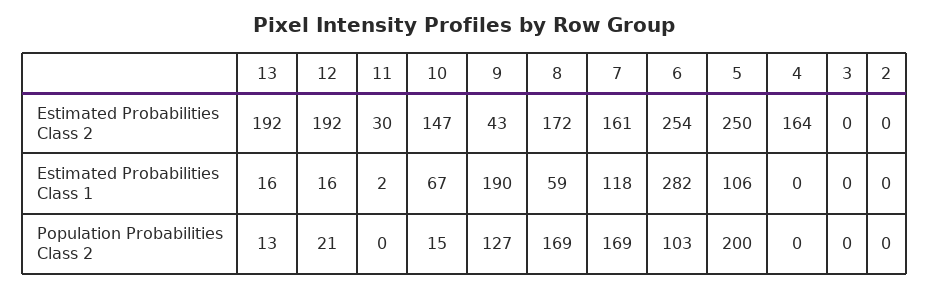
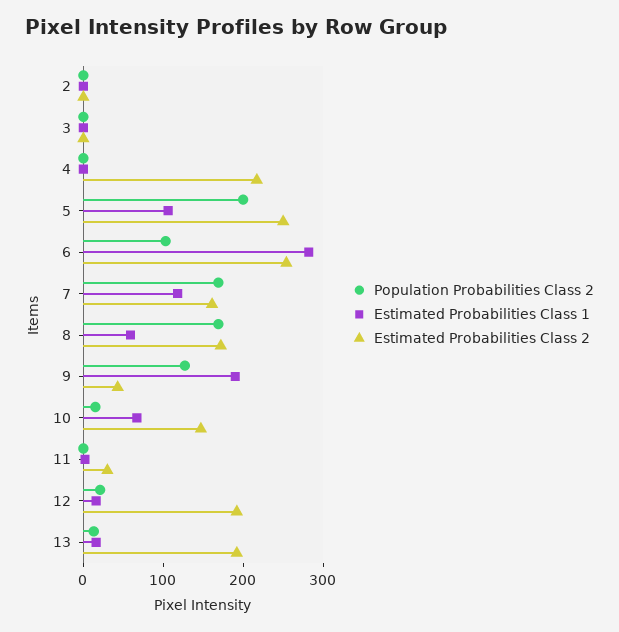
Estimated Probabilities Class 2, 4: 164 -> 220

